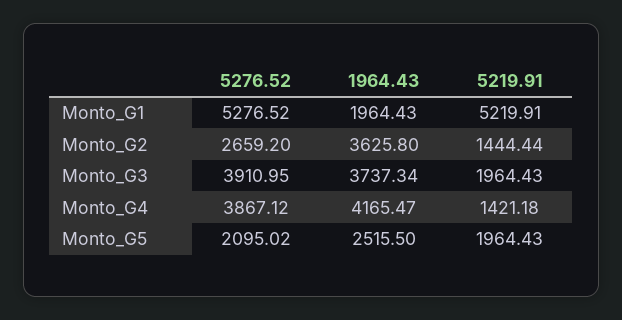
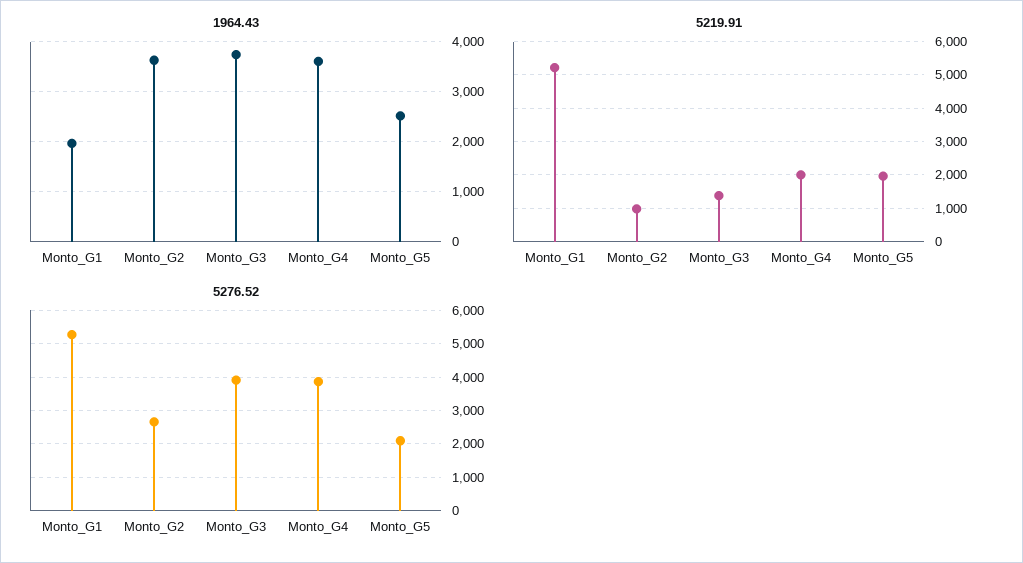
5219.91, Monto_G2: 1444.44 -> 1000
5219.91, Monto_G3: 1964.43 -> 1400
1964.43, Monto_G4: 4165.47 -> 3600
5219.91, Monto_G4: 1421.18 -> 2000

